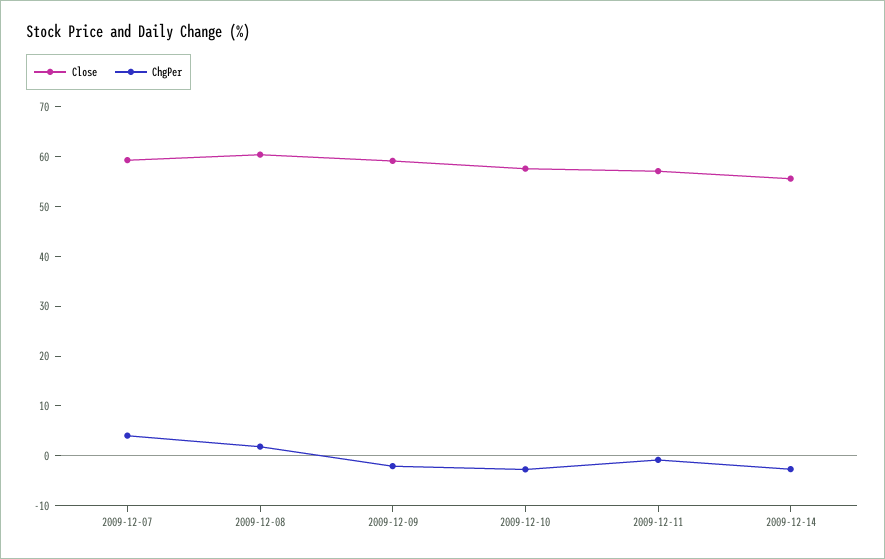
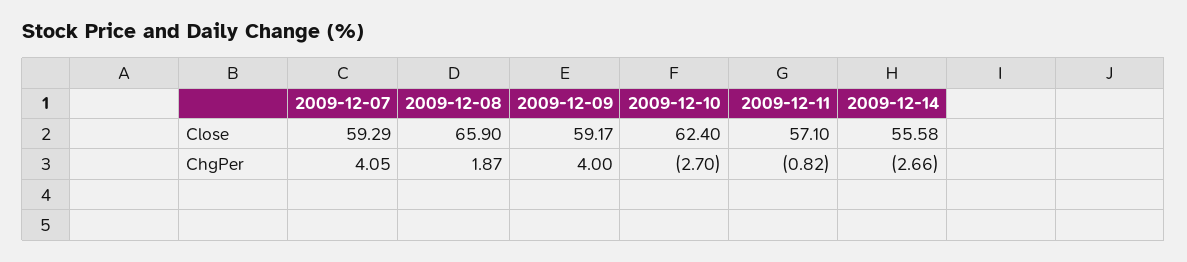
Close, 2009-12-08: 60 -> 65.9
ChgPer, 2009-12-09: -2 -> 4
Close, 2009-12-10: 58 -> 62.4

